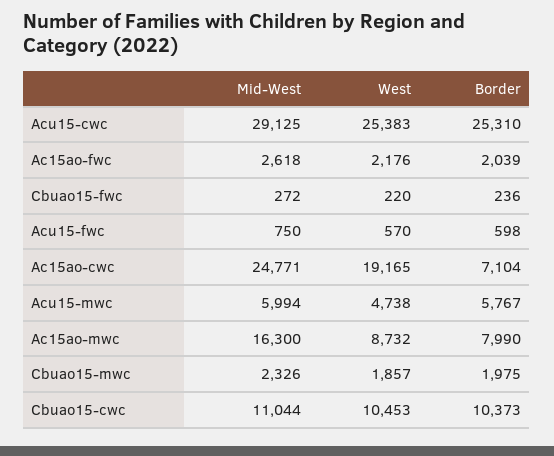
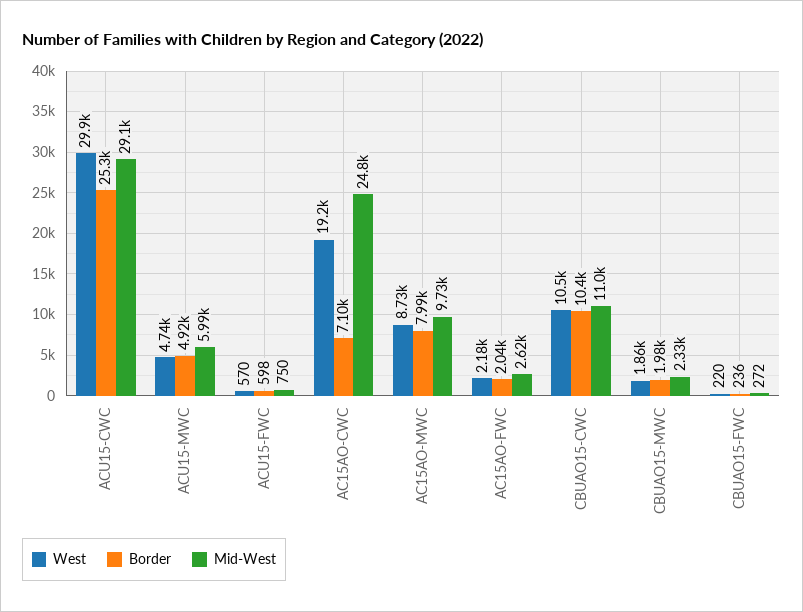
West, Acu15-cwc: 25383 -> 29900
Border, Acu15-mwc: 5767 -> 4920
Mid-West, Ac15ao-mwc: 16300 -> 9730

